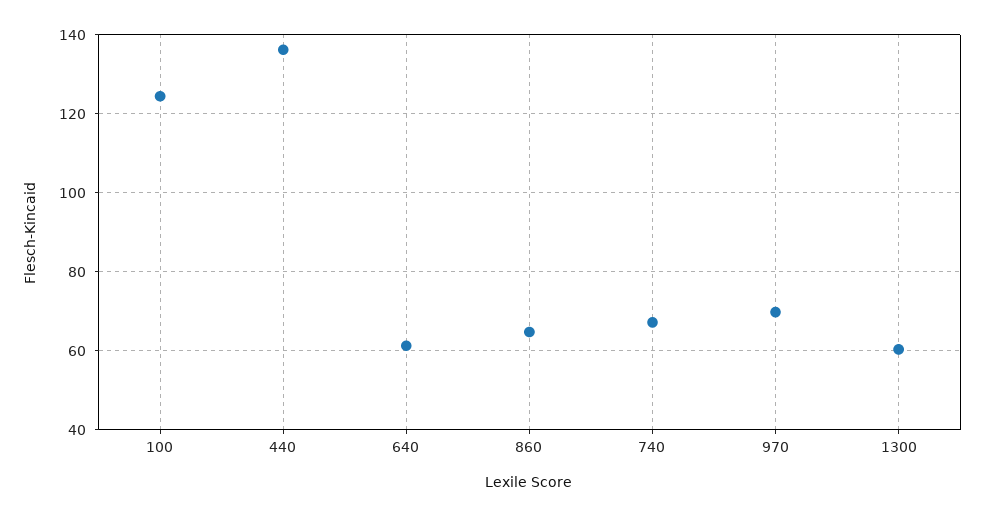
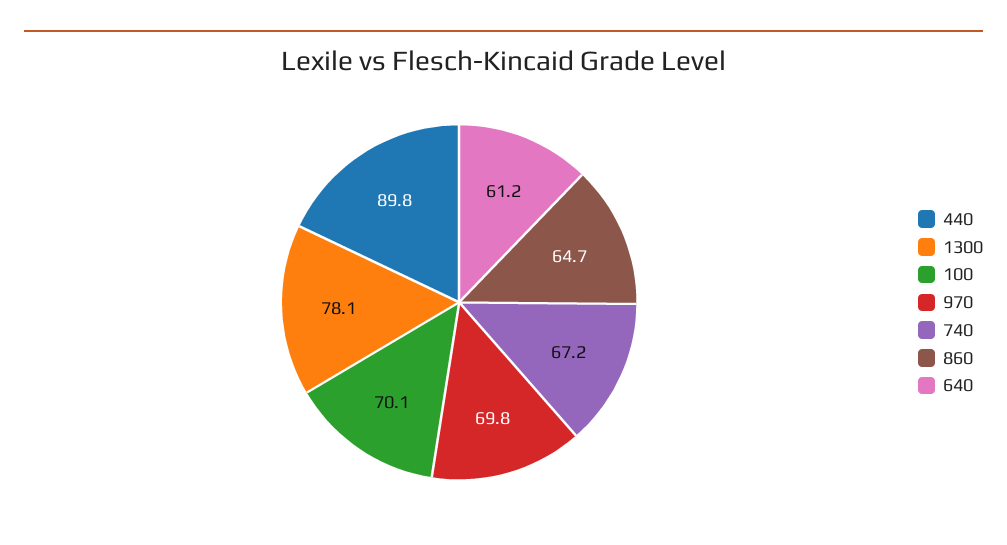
100: 124 -> 70.1
440: 136 -> 89.8
1300: 60 -> 78.1

